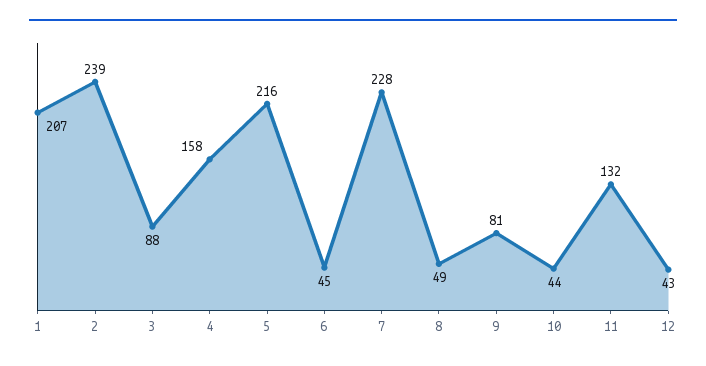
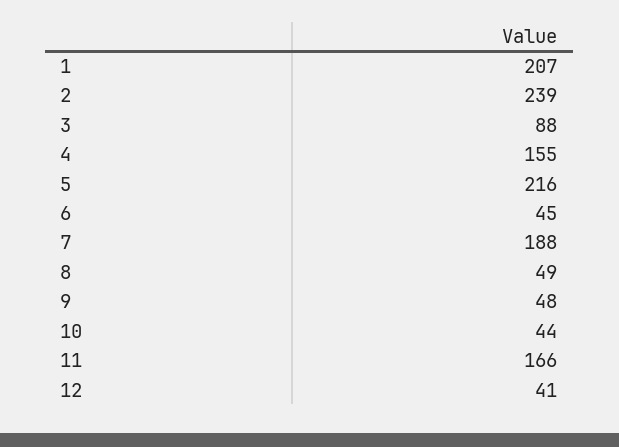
4: 158 -> 155
7: 228 -> 188
9: 81 -> 48
11: 132 -> 166
12: 43 -> 41

